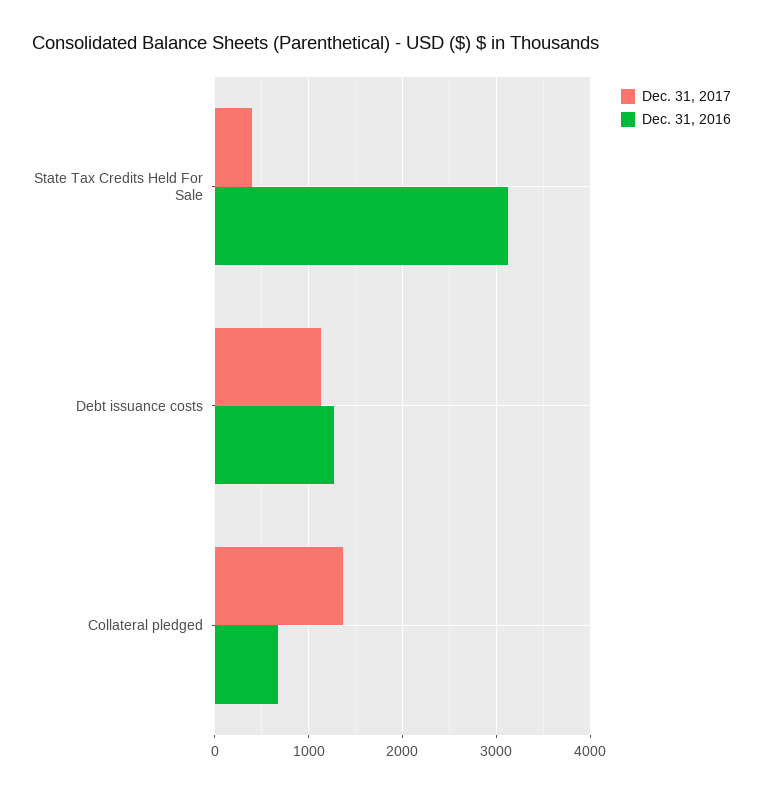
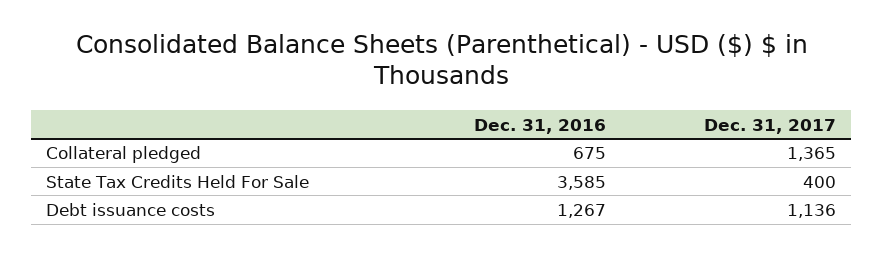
Dec. 31, 2016, State Tax Credits Held For Sale: 3100 -> 3585

